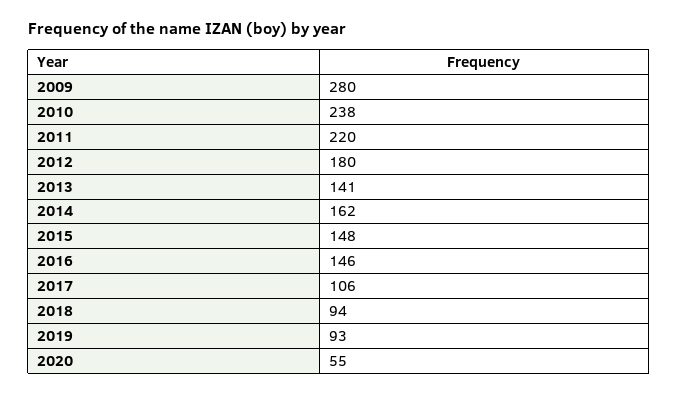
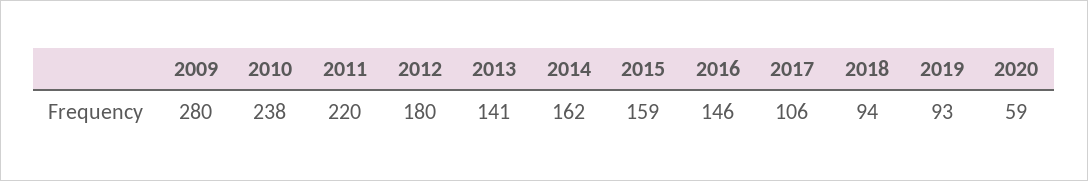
2015: 148 -> 159
2020: 55 -> 59

